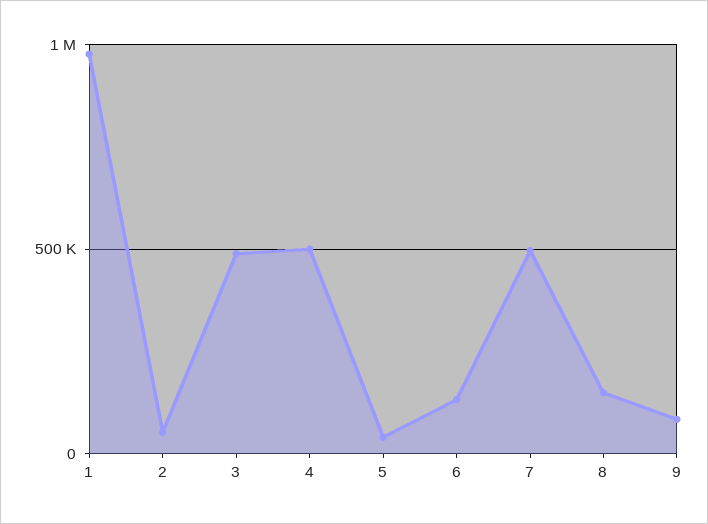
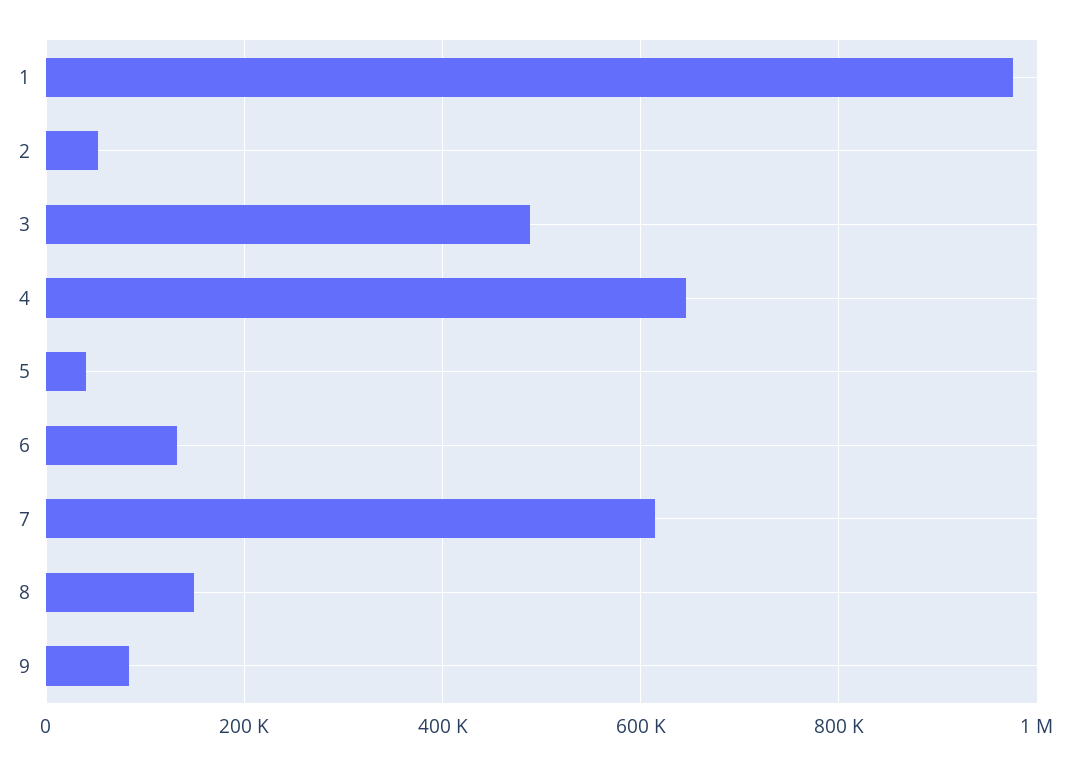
4: 500000 -> 640000
7: 500000 -> 620000

